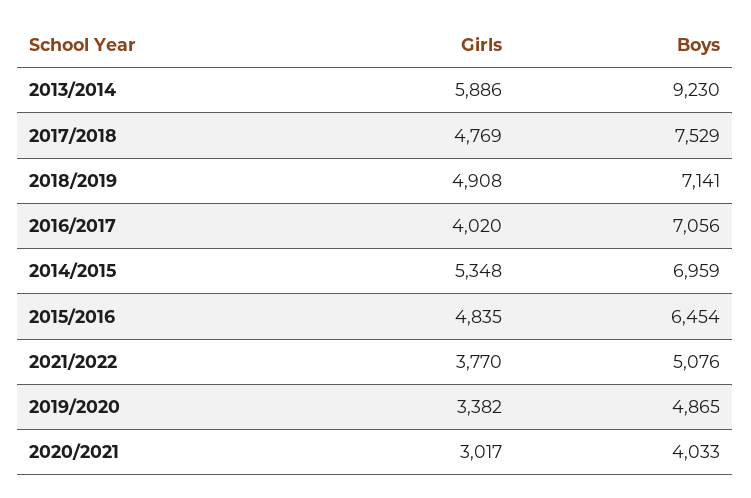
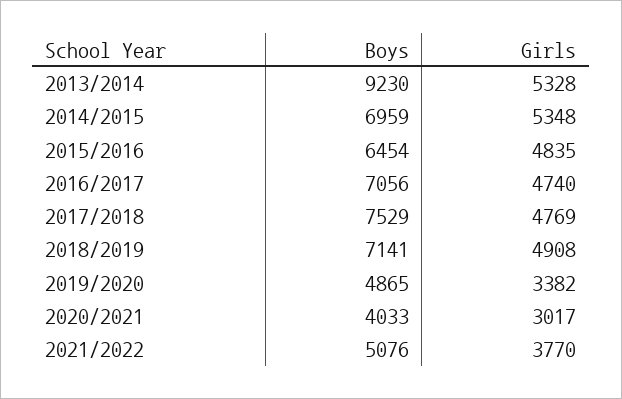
Girls, 2013/2014: 5886 -> 5328
Girls, 2016/2017: 4020 -> 4740

